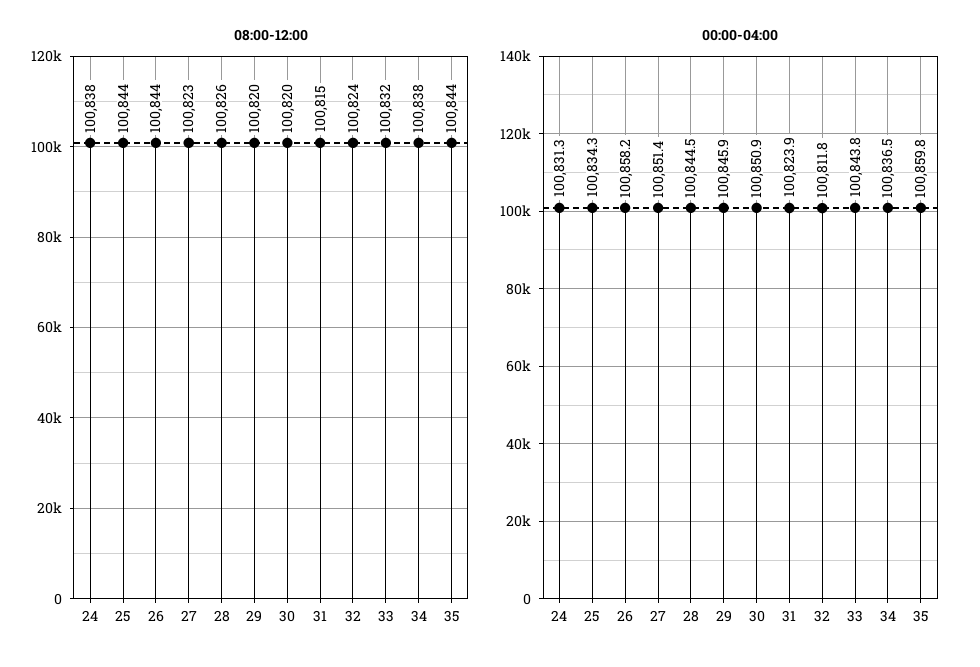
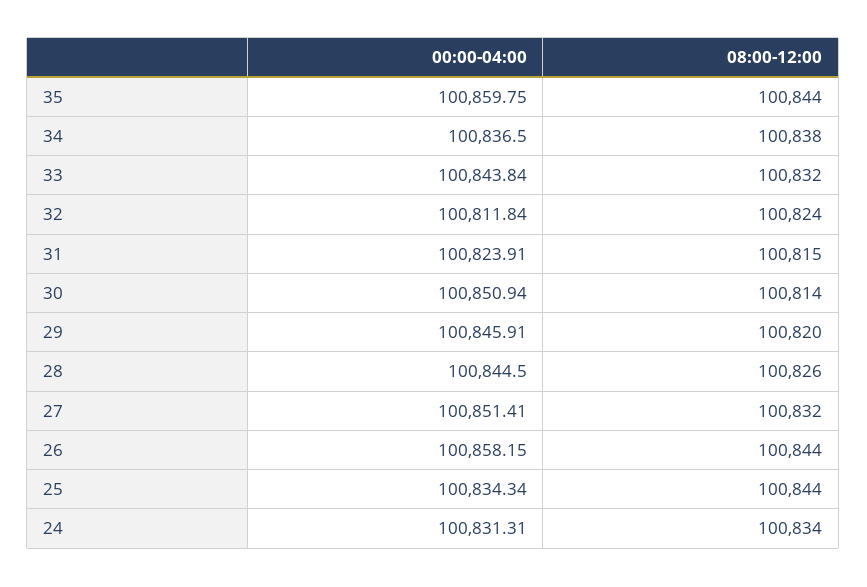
08:00-12:00, 24: 100838 -> 100834
08:00-12:00, 27: 100823 -> 100832
08:00-12:00, 30: 100820 -> 100814

